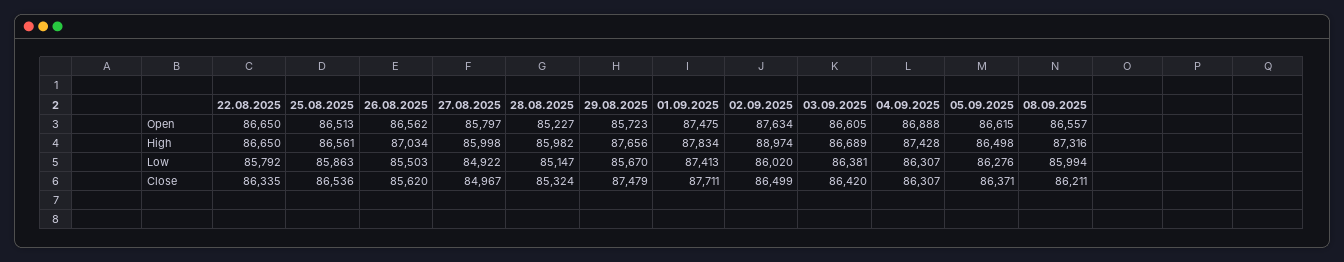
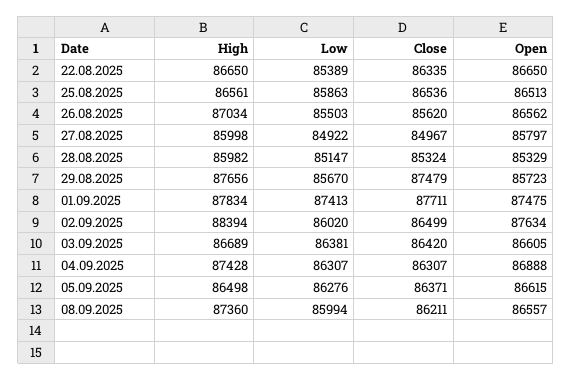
28.08.2025, Open: 85227 -> 85329
02.09.2025, High: 88974 -> 88394
08.09.2025, High: 87316 -> 87360
22.08.2025, Low: 85792 -> 85389

